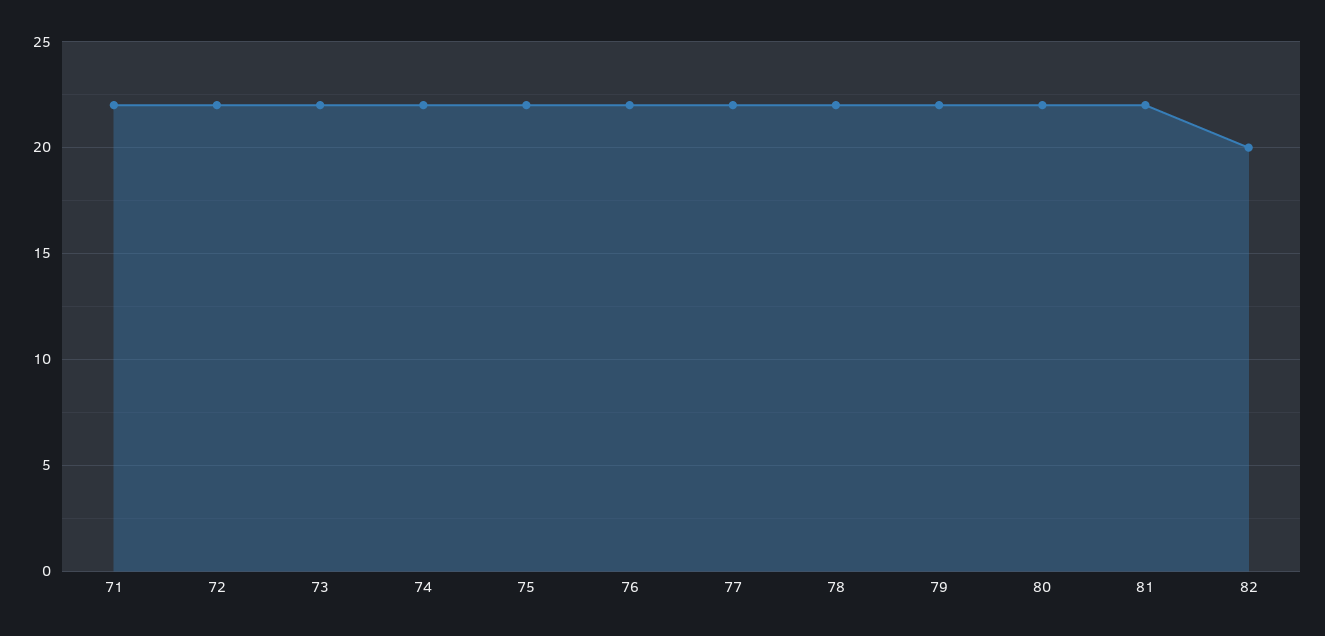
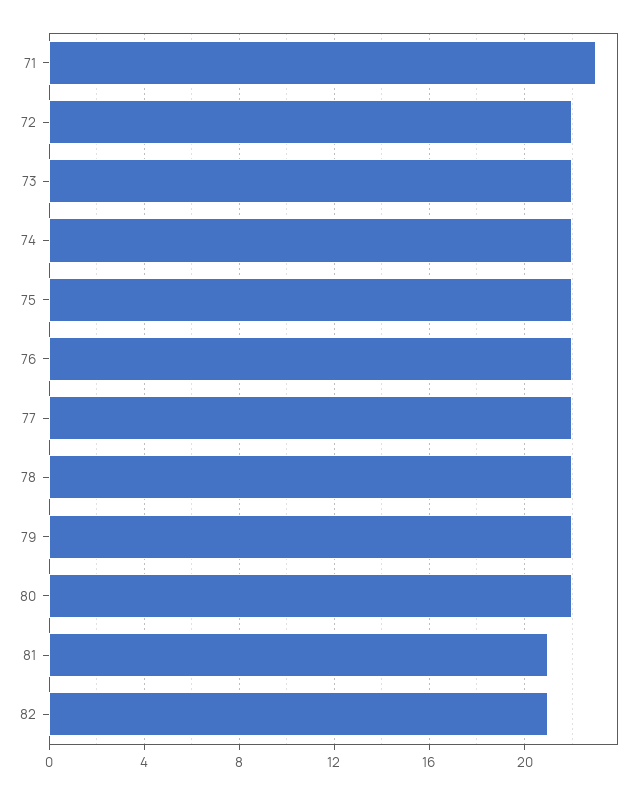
71: 22 -> 23
81: 22 -> 21
82: 20 -> 21

